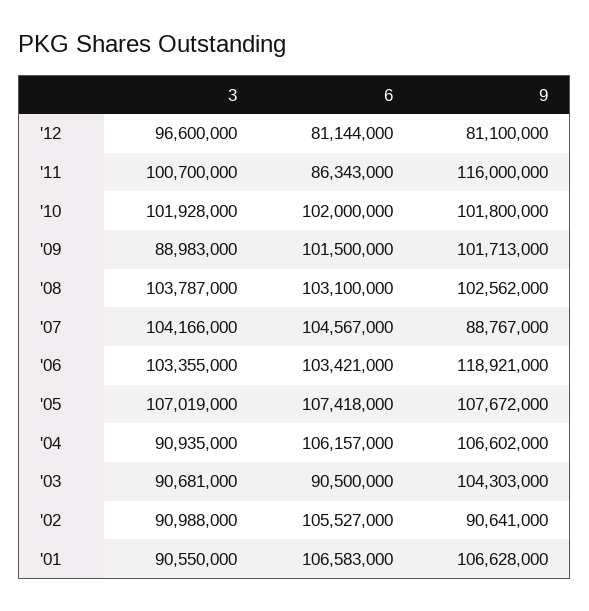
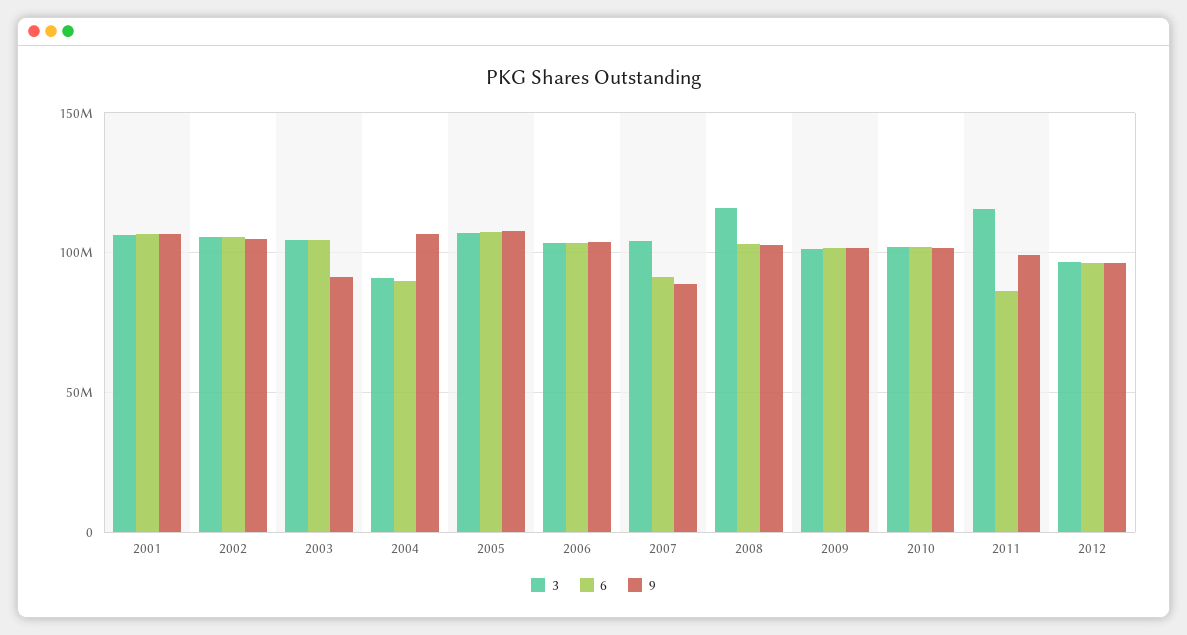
6, '12: 81144000 -> 95000000
9, '12: 81100000 -> 95000000
3, '11: 100700000 -> 115000000
9, '11: 116000000 -> 100000000
3, '09: 88983000 -> 100000000
3, '08: 103787000 -> 115000000
6, '07: 104567000 -> 90000000
9, '06: 118921000 -> 105000000
6, '04: 106157000 -> 90000000
3, '03: 90681000 -> 105000000
6, '03: 90500000 -> 105000000
9, '03: 104303000 -> 90000000
3, '02: 90988000 -> 105000000
9, '02: 90641000 -> 105000000
3, '01: 90550000 -> 105000000

